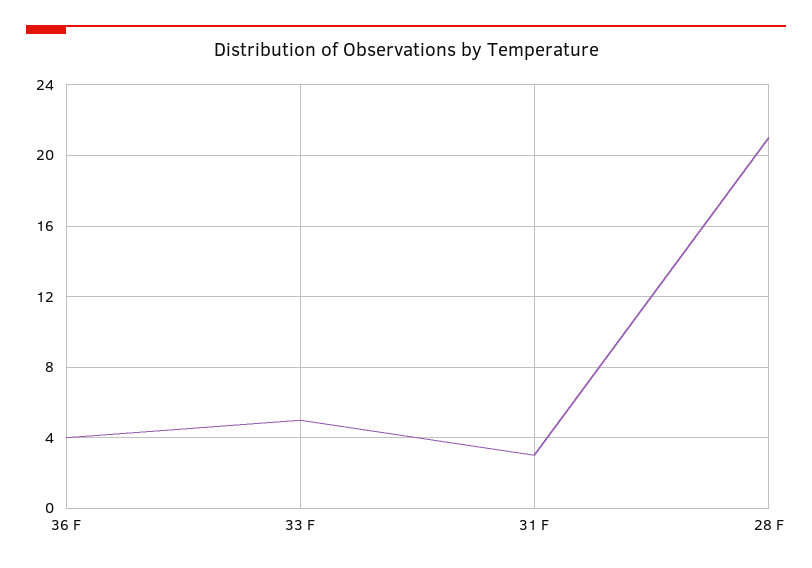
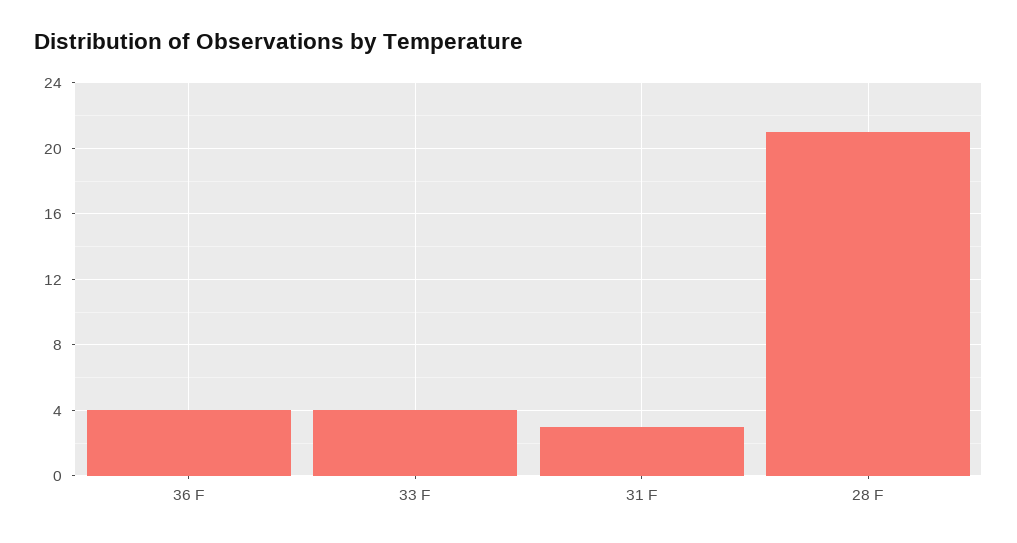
33 F: 5 -> 4

